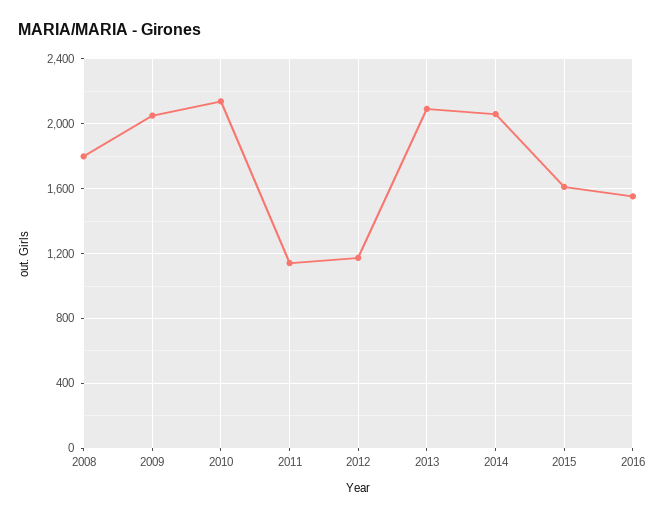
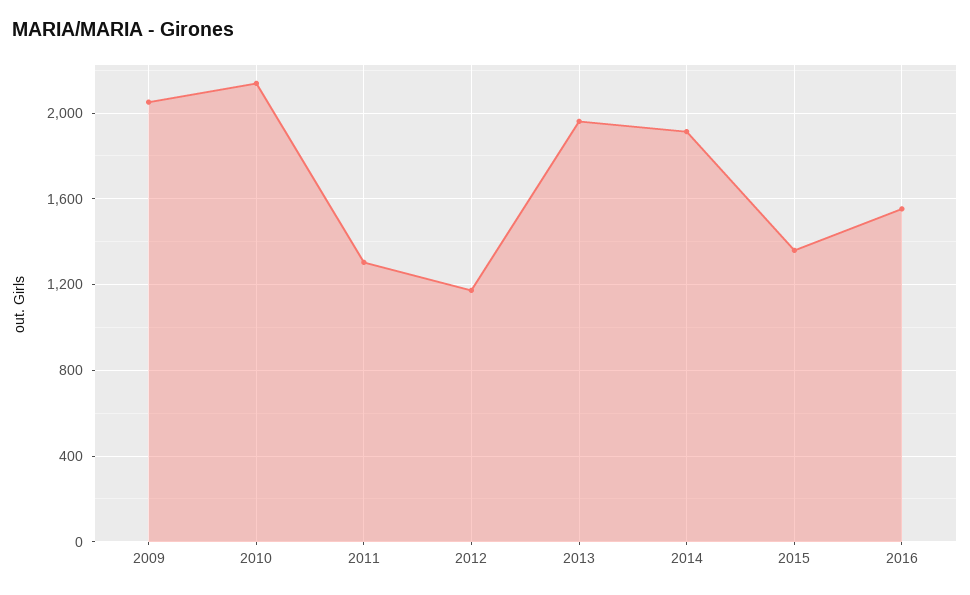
2008: 1800 -> none
2011: 1150 -> 1300
2013: 2100 -> 1950
2014: 2050 -> 1900
2015: 1600 -> 1350

